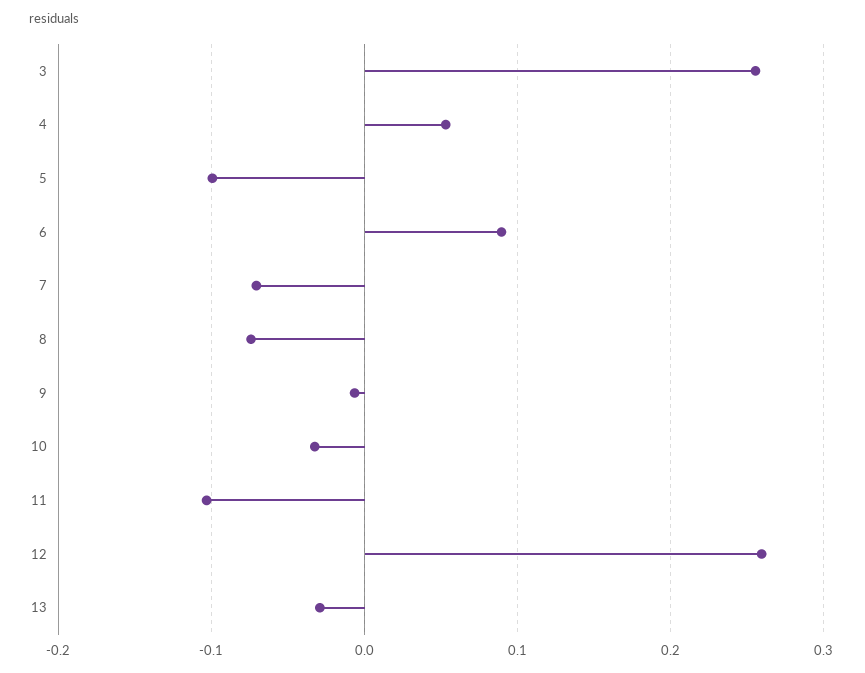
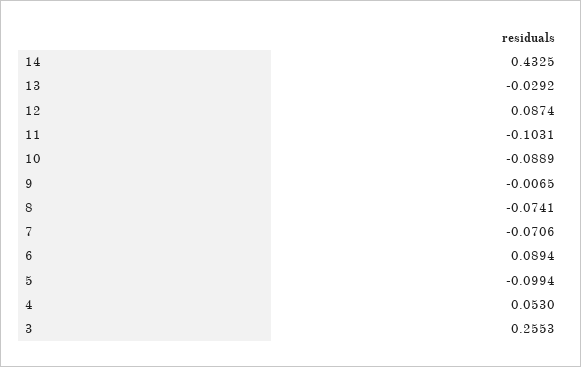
10: -0.03 -> -0.0889
12: 0.26 -> 0.0874
14: none -> 0.4325

